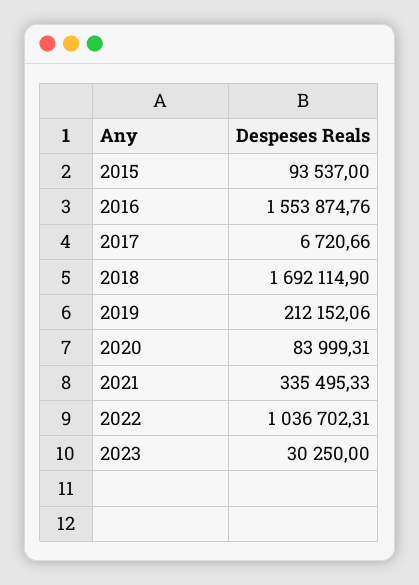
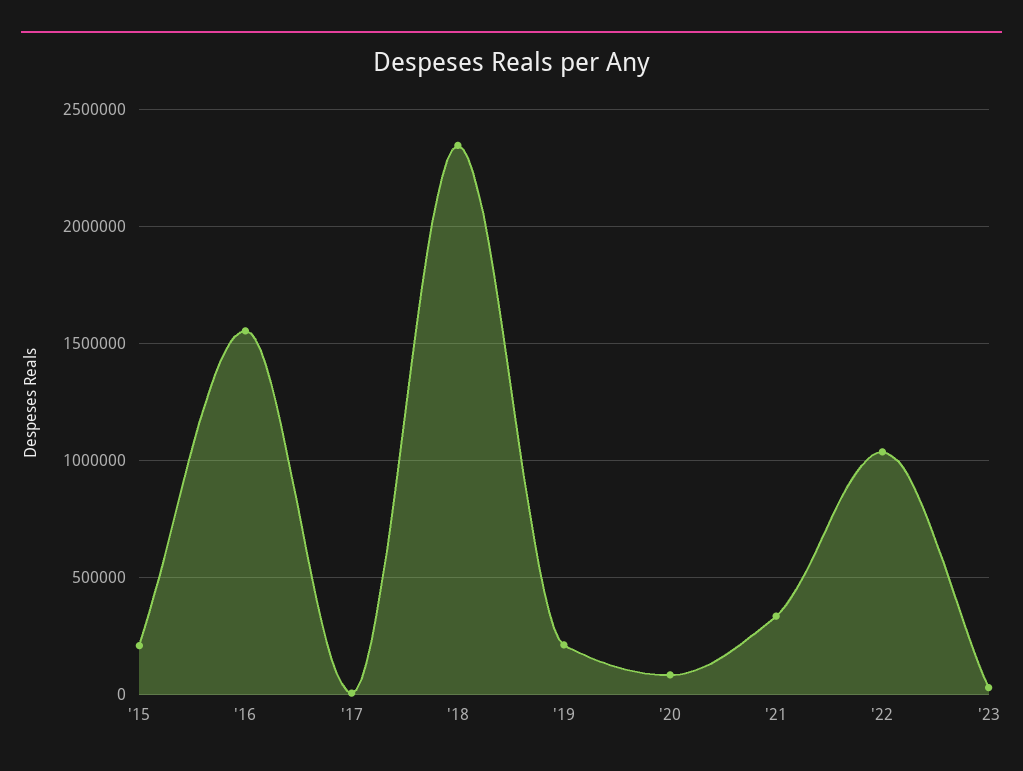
2015: 93537 -> 200000
2018: 1692114.9 -> 2350000

